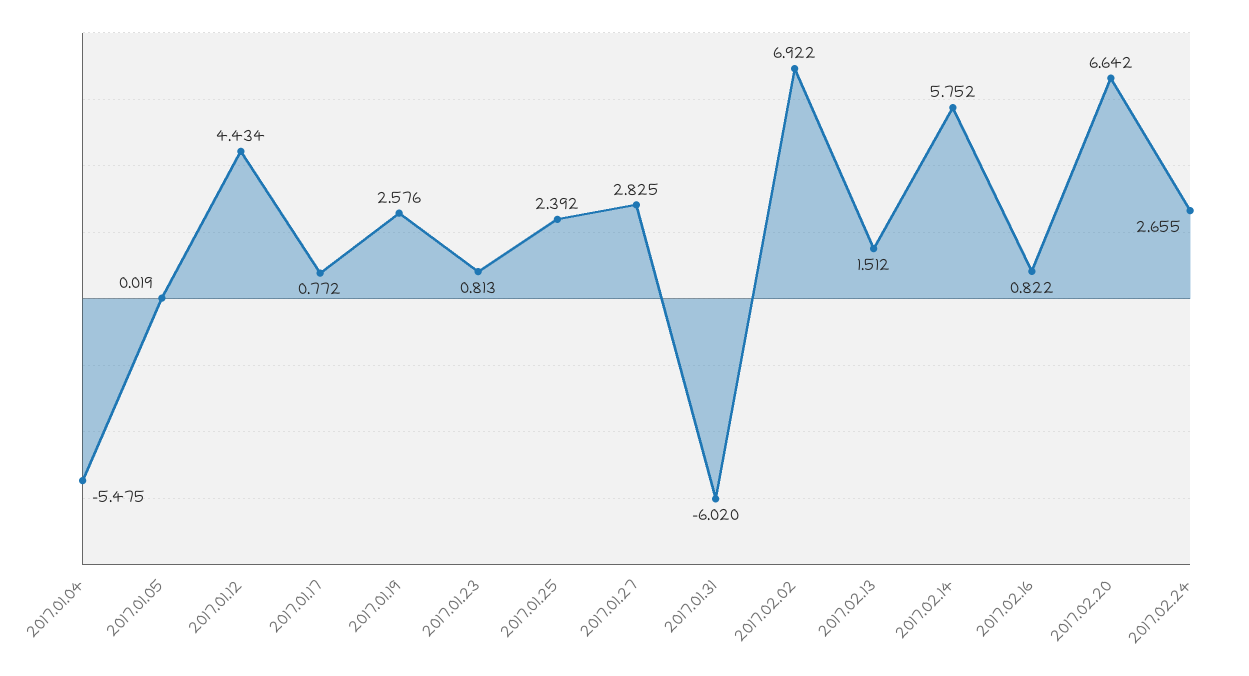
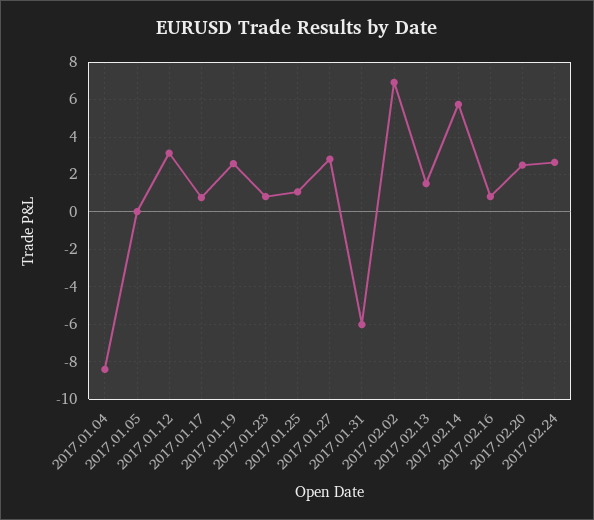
2017.01.04: -5.475 -> -8.5
2017.01.12: 4.434 -> 3
2017.01.25: 2.392 -> 1
2017.02.20: 6.642 -> 2.5

